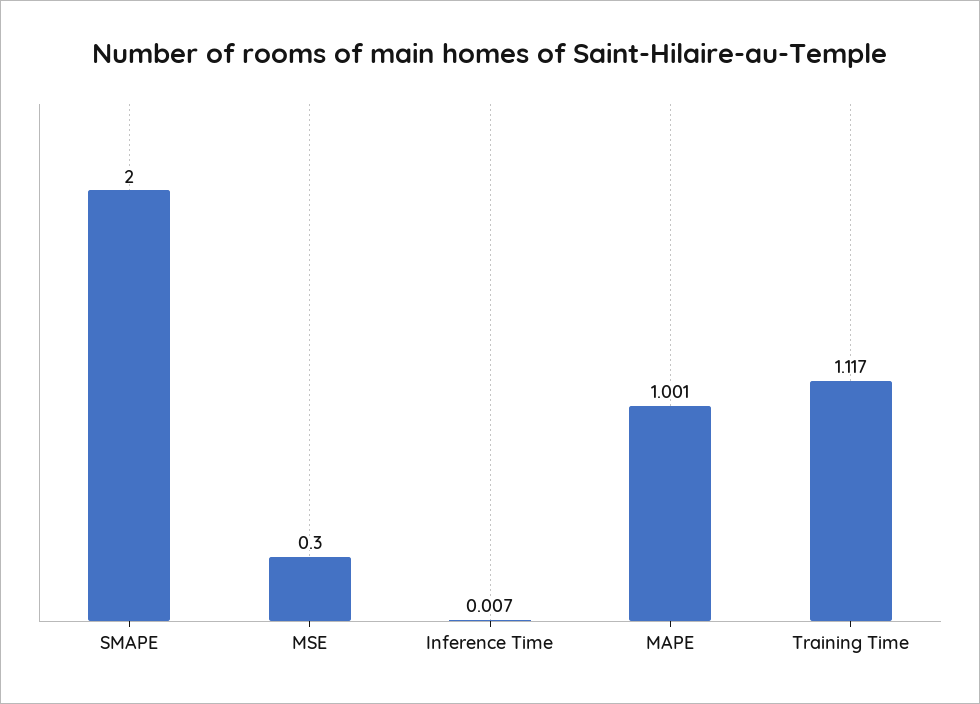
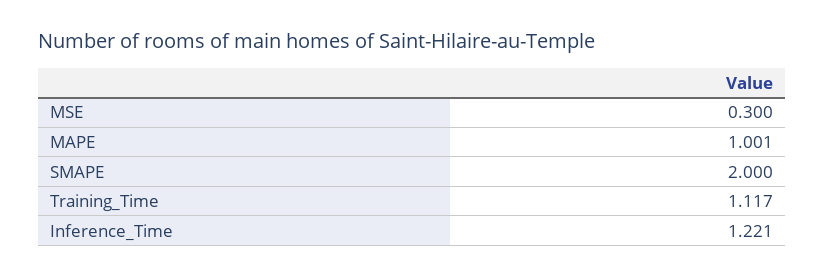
Inference Time: 0.007 -> 1.221

